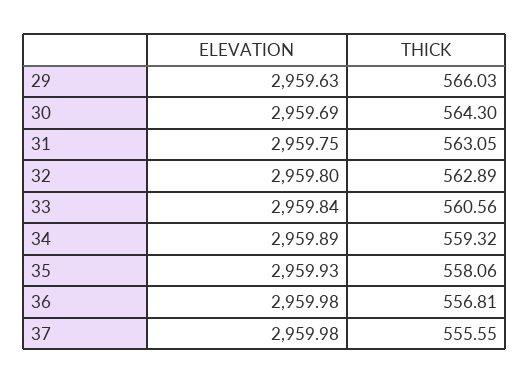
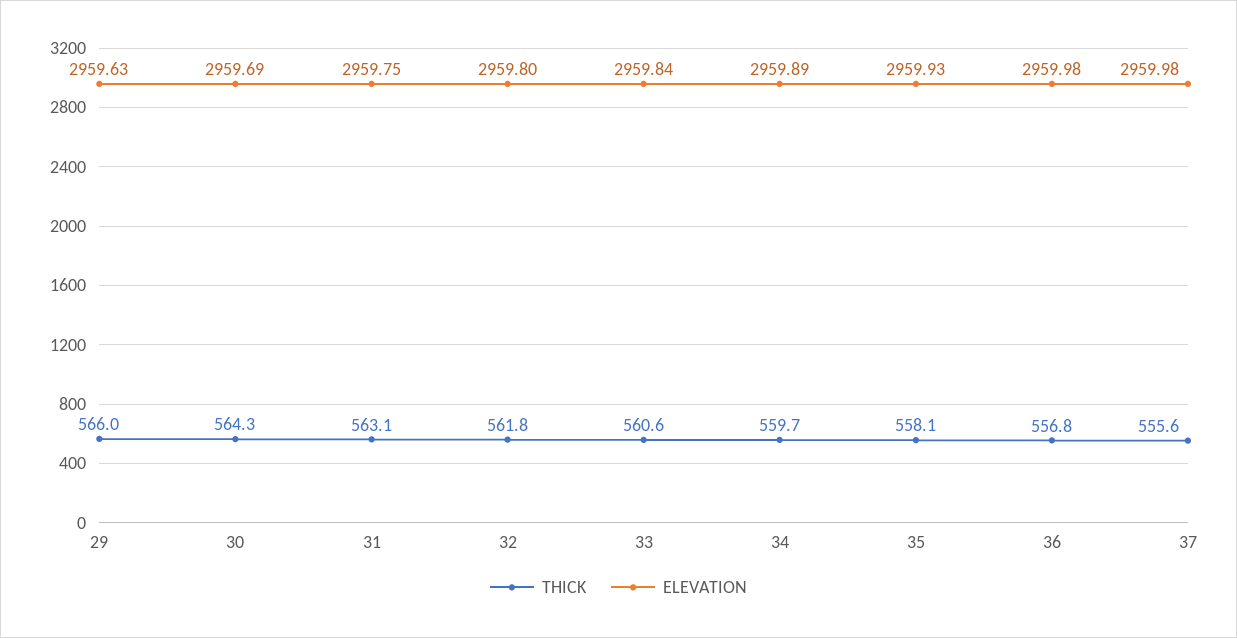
THICK, 32: 562.89 -> 561.8
THICK, 34: 559.32 -> 559.7

